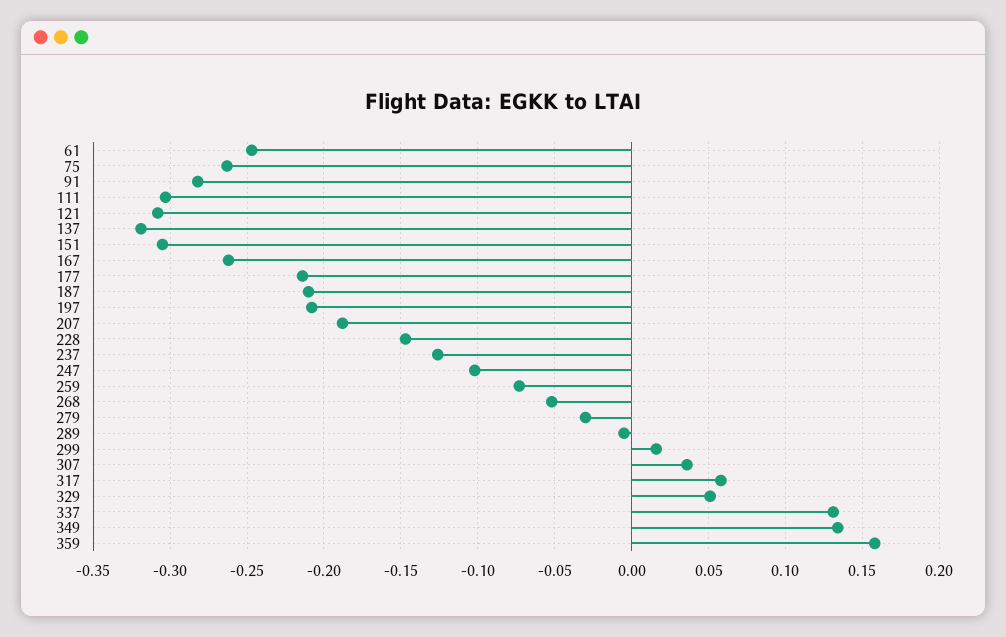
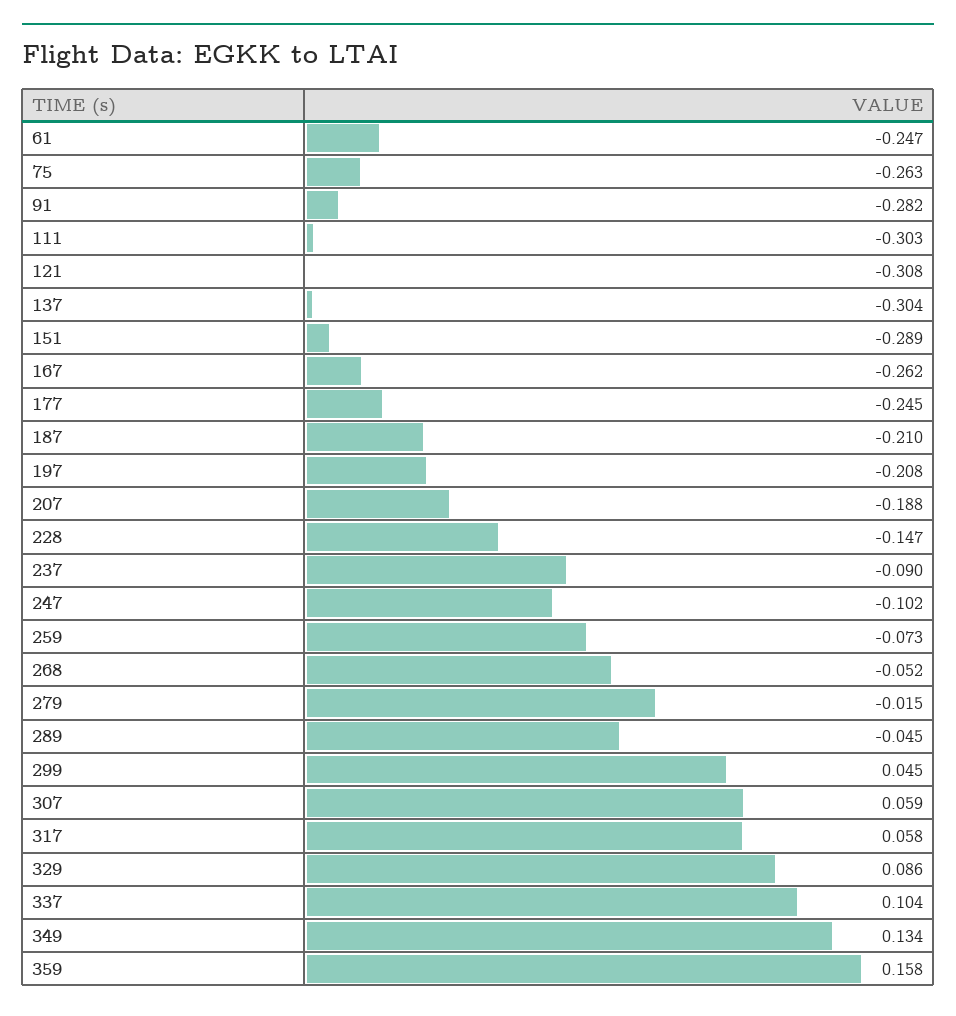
137: -0.32 -> -0.304
151: -0.305 -> -0.289
177: -0.215 -> -0.245
237: -0.125 -> -0.09
279: -0.03 -> -0.015
289: -0.005 -> -0.045
299: 0.015 -> 0.045
307: 0.035 -> 0.059
329: 0.05 -> 0.086
337: 0.13 -> 0.104

